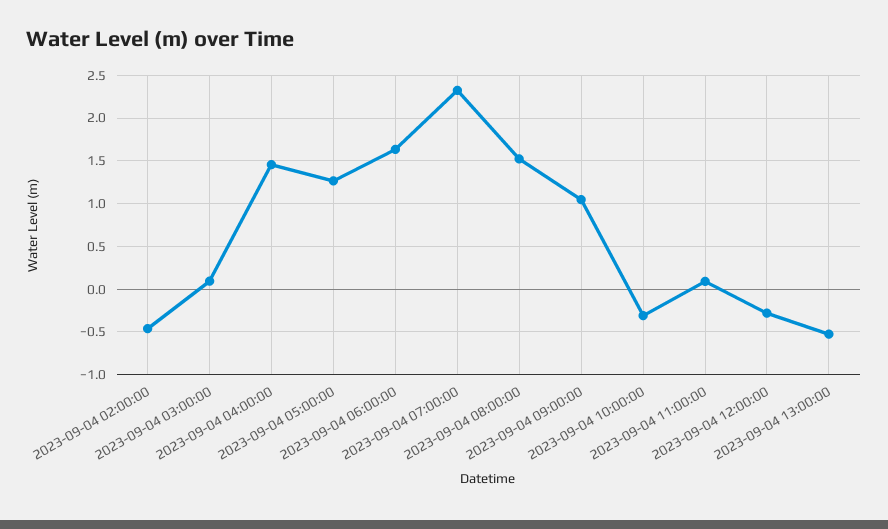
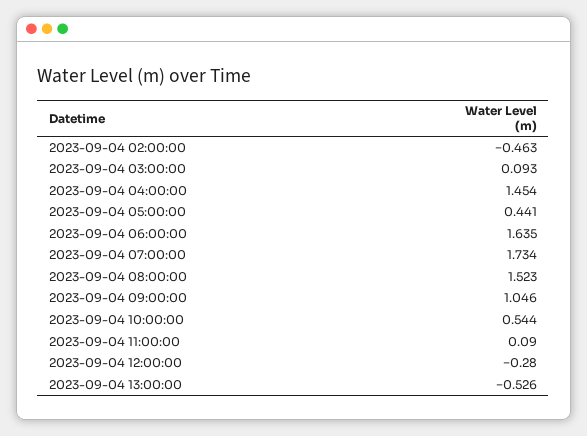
2023-09-04 05:00:00: 1.3 -> 0.441
2023-09-04 07:00:00: 2.3 -> 1.734
2023-09-04 10:00:00: -0.3 -> 0.544

